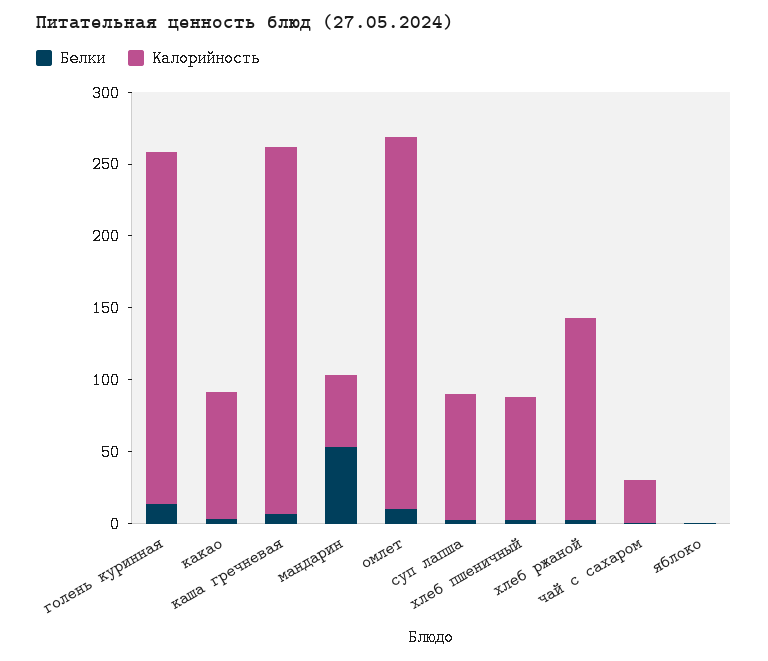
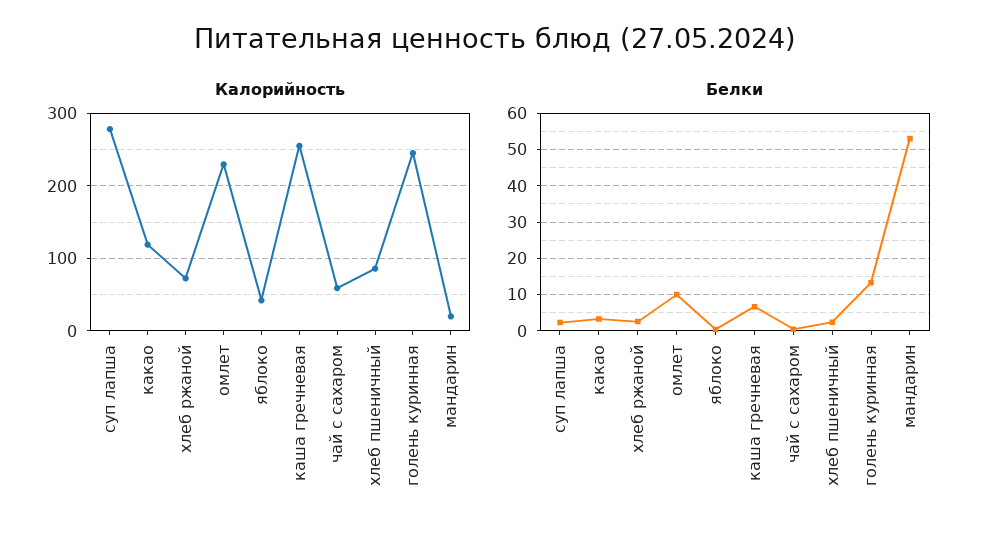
Калорийность, какао: 90 -> 120
Калорийность, мандарин: 50 -> 20
Калорийность, омлет: 260 -> 230
Калорийность, суп лапша: 90 -> 280
Калорийность, хлеб ржаной: 140 -> 70
Калорийность, чай с сахаром: 30 -> 60
Калорийность, яблоко: 0 -> 40

